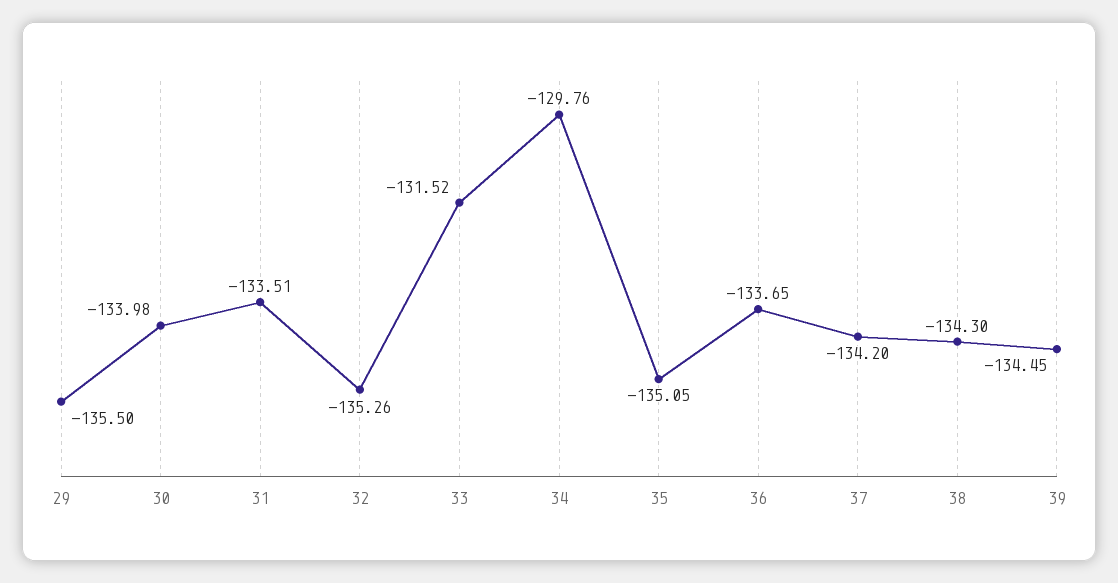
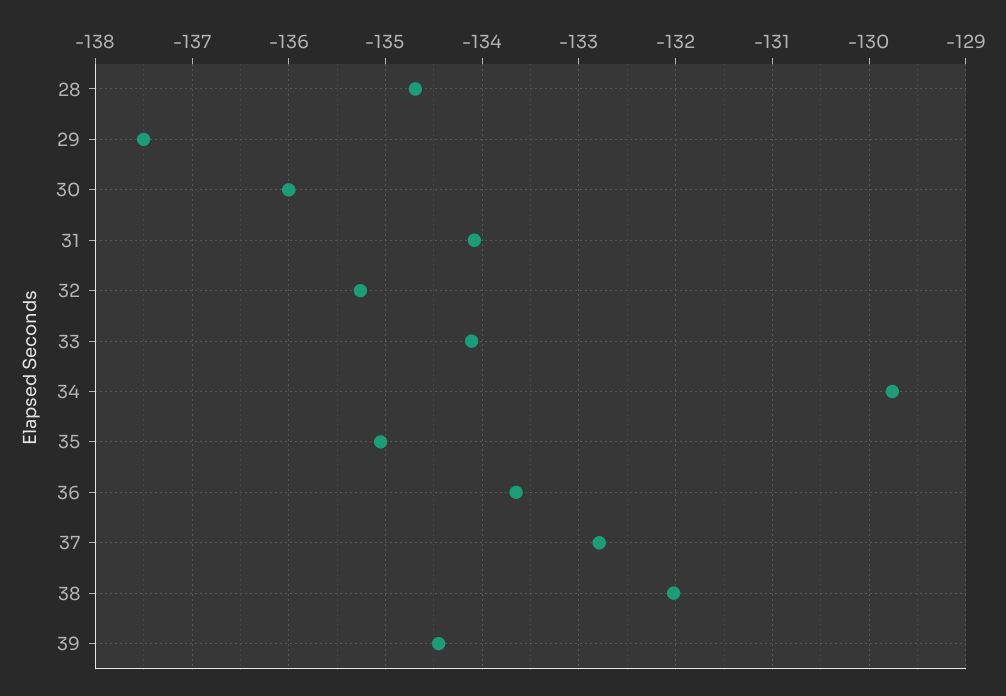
29: -135.5 -> -137.5
30: -133.98 -> -136
31: -133.51 -> -134.1
33: -131.52 -> -134.1
37: -134.2 -> -132.8
38: -134.3 -> -132
28: none -> -134.7

